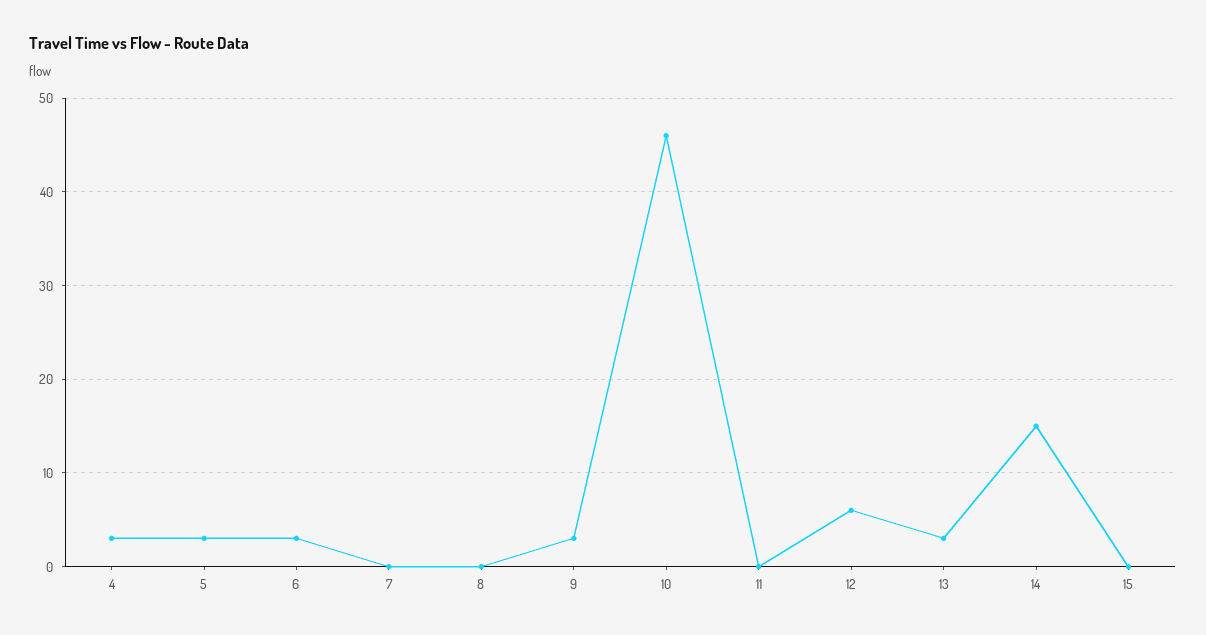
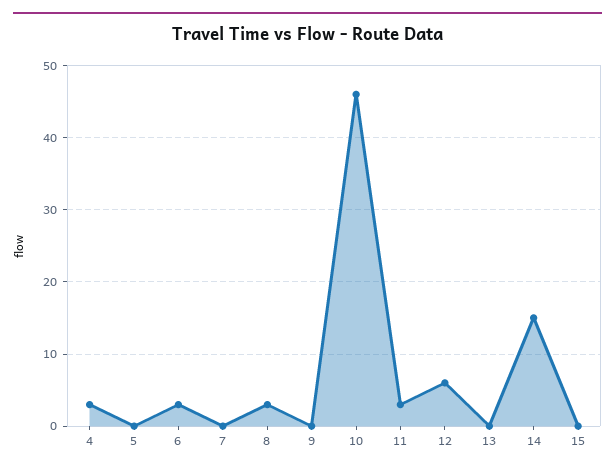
5: 3 -> 0
8: 0 -> 3
9: 3 -> 0
11: 0 -> 3
13: 3 -> 0

